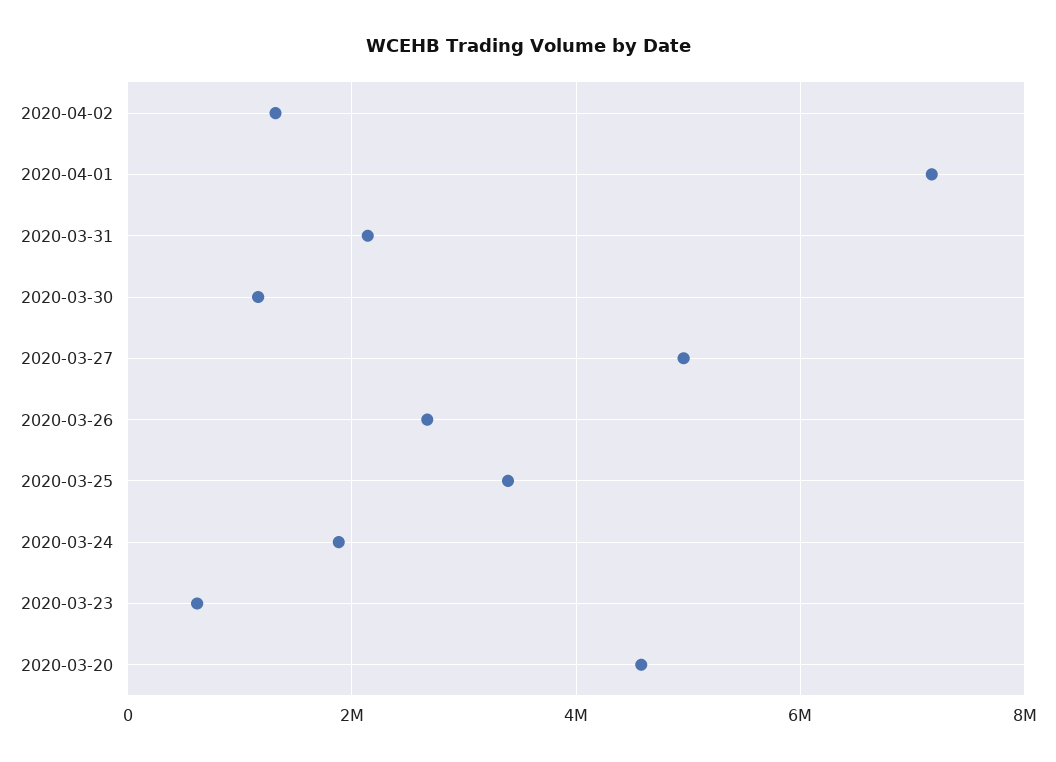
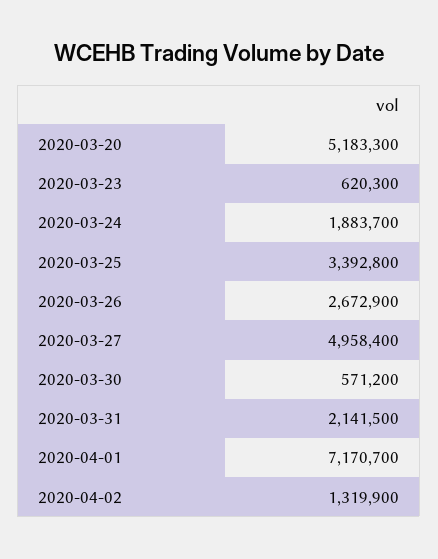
2020-03-30: 1200000 -> 571200
2020-03-20: 4600000 -> 5183300

